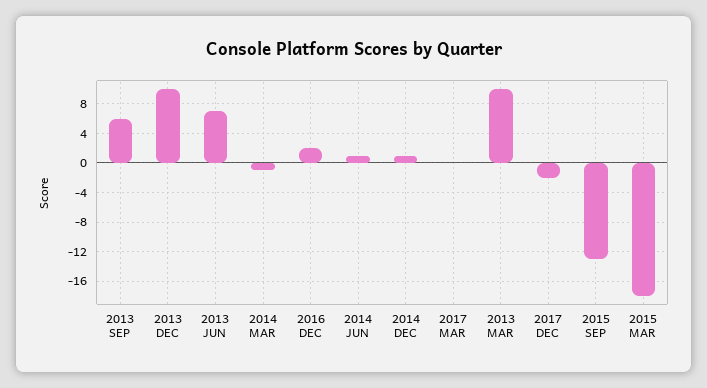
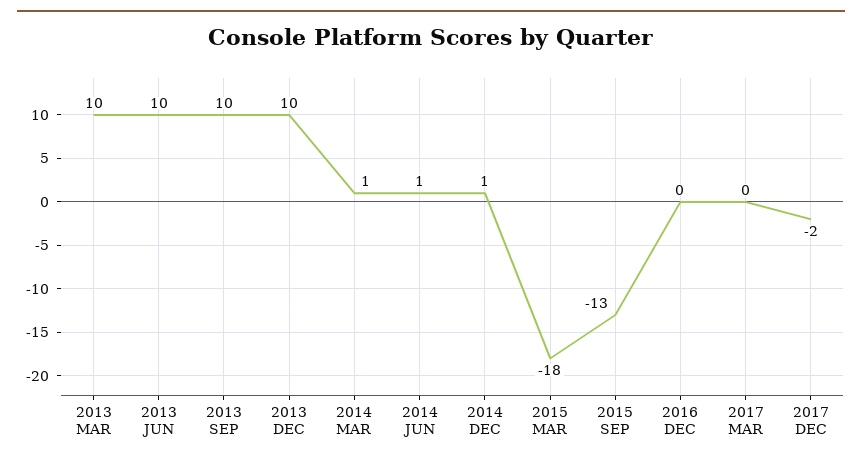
2013 SEP: 6 -> 10
2013 JUN: 7 -> 10
2014 MAR: -1 -> 1
2016 DEC: 2 -> 0

